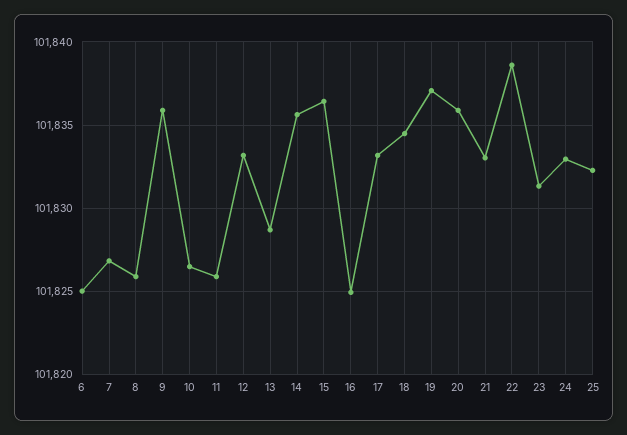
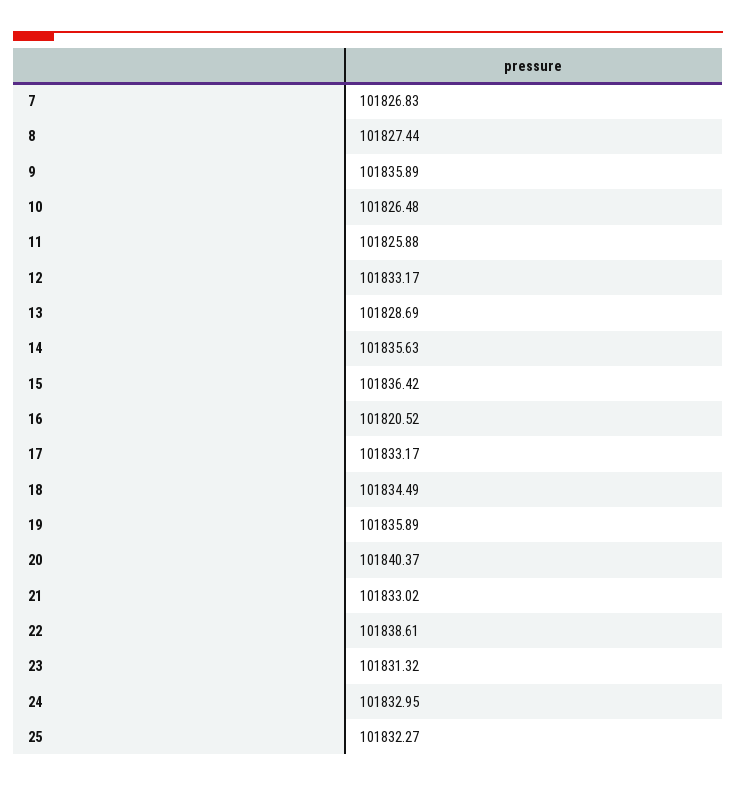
6: 101825 -> none
8: 101826 -> 101827.44
16: 101825 -> 101820.52
19: 101837 -> 101835.89
20: 101836 -> 101840.37

